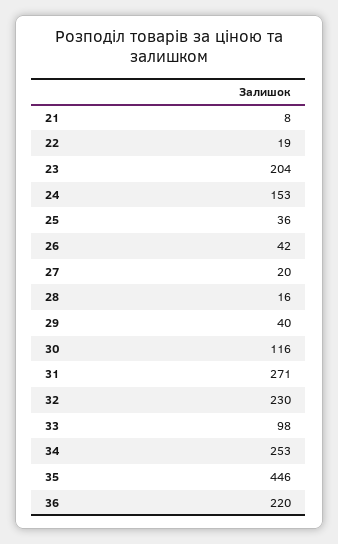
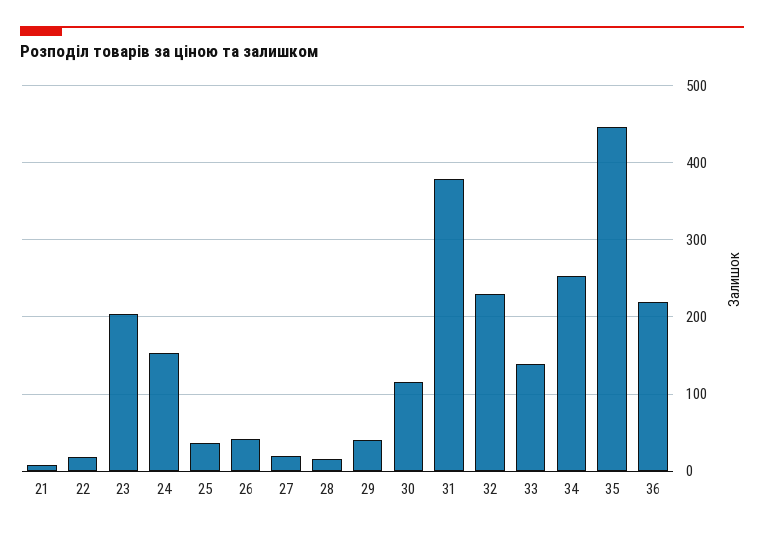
31: 271 -> 380
33: 98 -> 140

